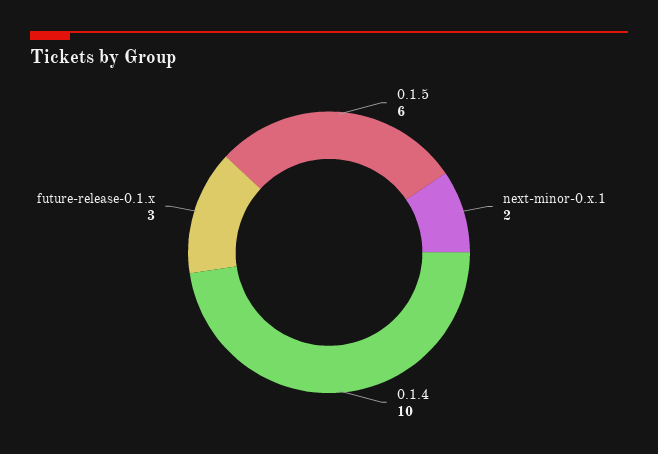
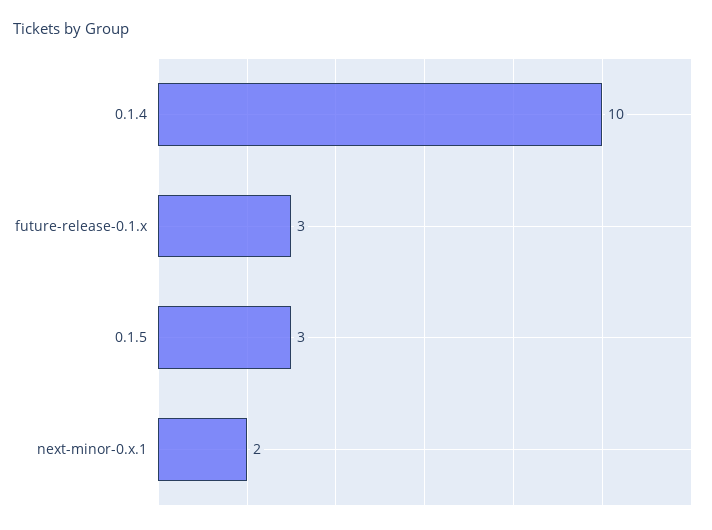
0.1.5: 6 -> 3

